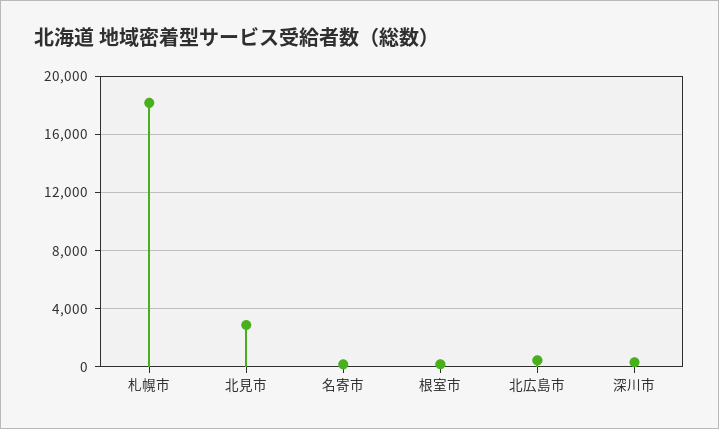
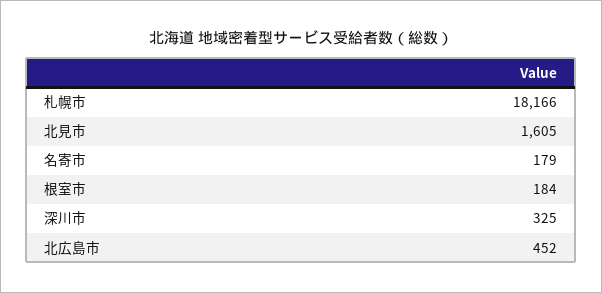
北見市: 3000 -> 1605

